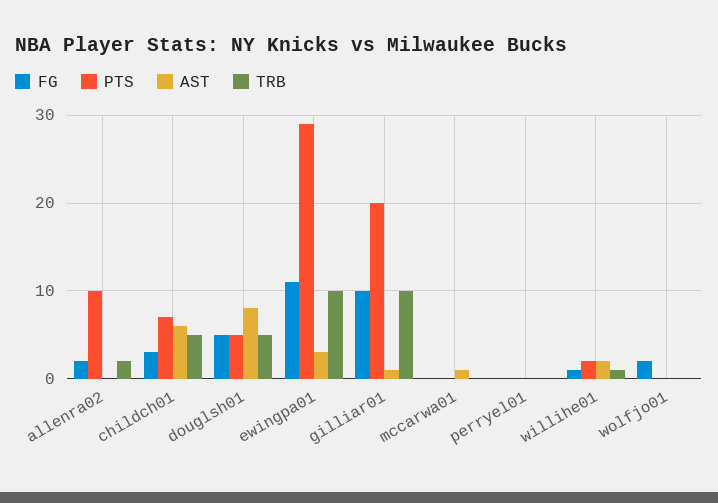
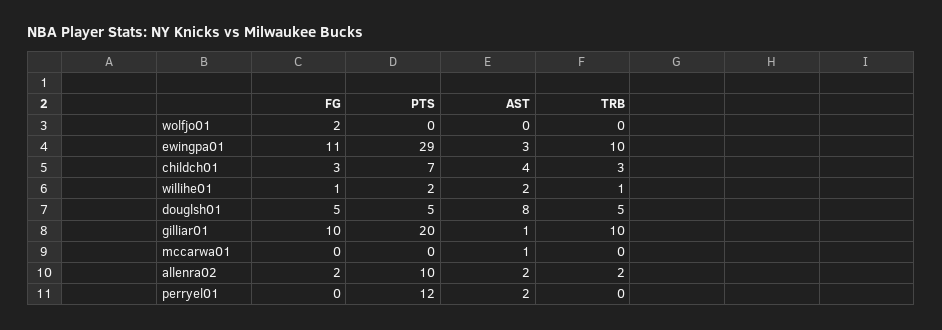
AST, allenra02: 0 -> 2
AST, childch01: 6 -> 4
TRB, childch01: 5 -> 3
PTS, perryel01: 0 -> 12
AST, perryel01: 0 -> 2

